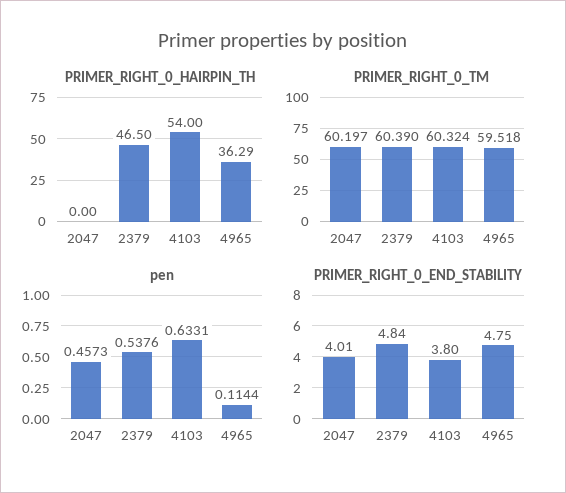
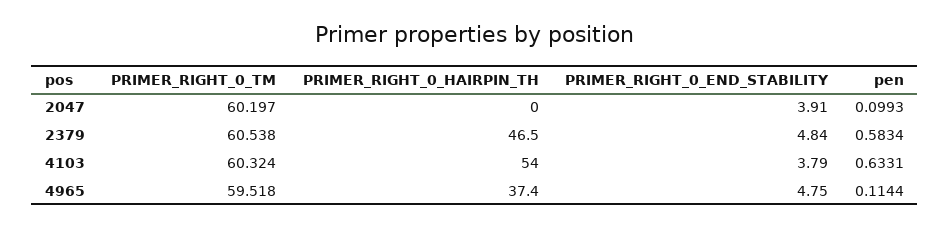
PRIMER_RIGHT_0_HAIRPIN_TH, 4965: 36.29 -> 37.4
PRIMER_RIGHT_0_TM, 2379: 60.39 -> 60.538
pen, 2047: 0.4573 -> 0.0993
pen, 2379: 0.5376 -> 0.5834
PRIMER_RIGHT_0_END_STABILITY, 2047: 4.01 -> 3.91
PRIMER_RIGHT_0_END_STABILITY, 4103: 3.8 -> 3.79

